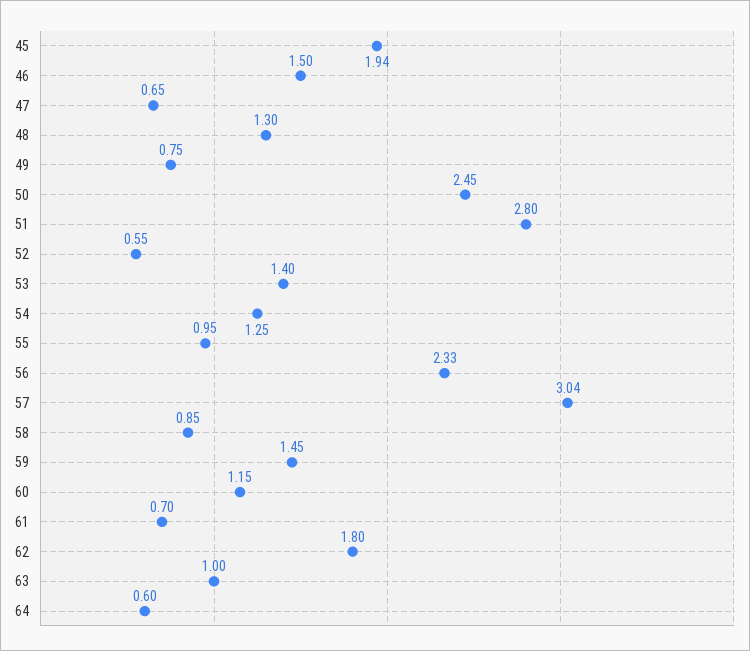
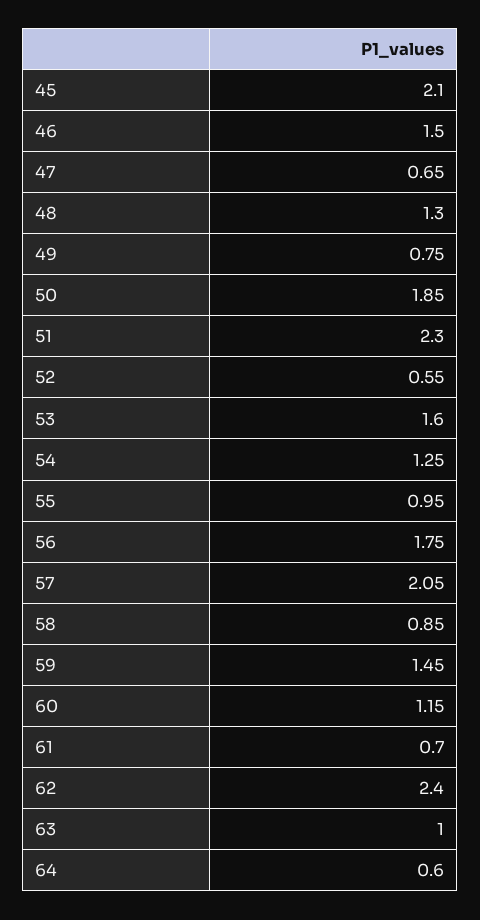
45: 1.94 -> 2.1
50: 2.45 -> 1.85
51: 2.8 -> 2.3
53: 1.4 -> 1.6
56: 2.33 -> 1.75
57: 3.04 -> 2.05
62: 1.8 -> 2.4

